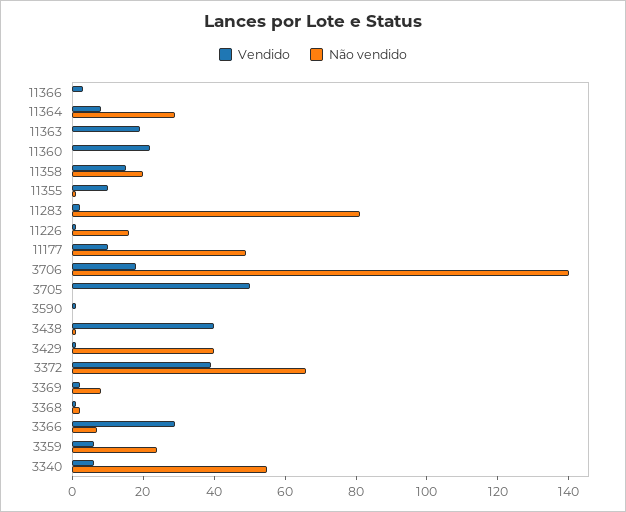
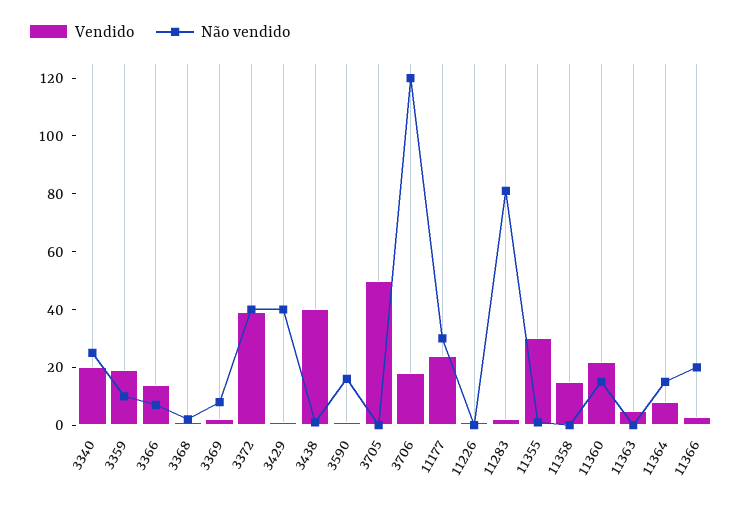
Não vendido, 11366: 0 -> 20
Não vendido, 11364: 30 -> 15
Vendido, 11363: 20 -> 5
Não vendido, 11360: 0 -> 15
Não vendido, 11358: 20 -> 0
Vendido, 11355: 10 -> 30
Não vendido, 11226: 15 -> 0
Vendido, 11177: 10 -> 25
Não vendido, 11177: 50 -> 30
Não vendido, 3706: 140 -> 120
Não vendido, 3590: 0 -> 15
Não vendido, 3372: 65 -> 40
Vendido, 3366: 30 -> 15
Vendido, 3359: 5 -> 20
Não vendido, 3359: 25 -> 10
Vendido, 3340: 5 -> 20
Não vendido, 3340: 55 -> 25

